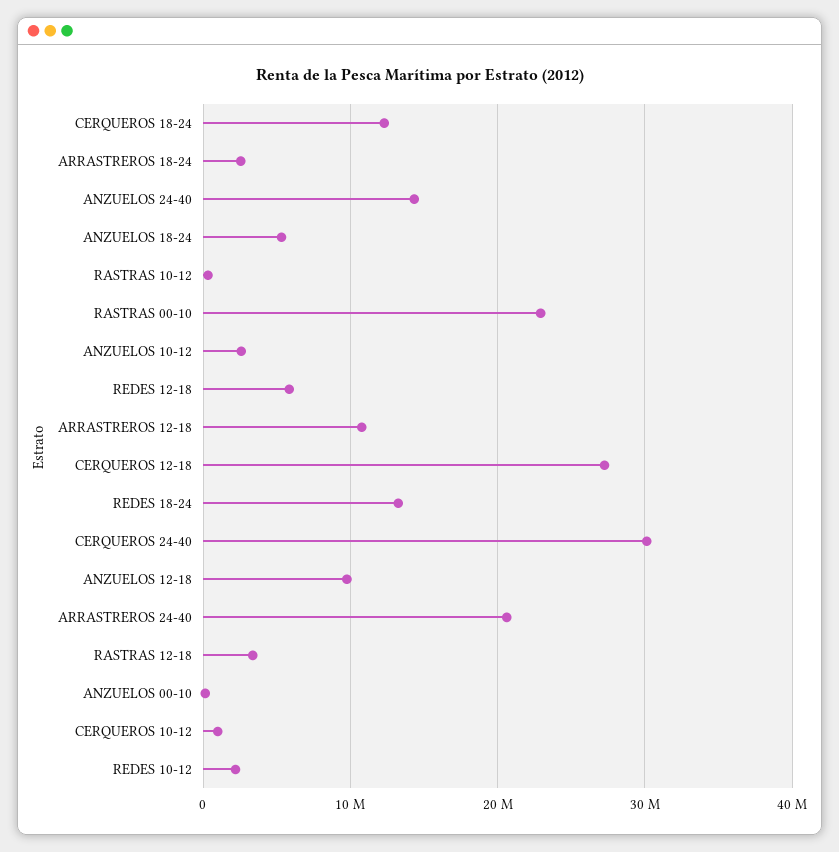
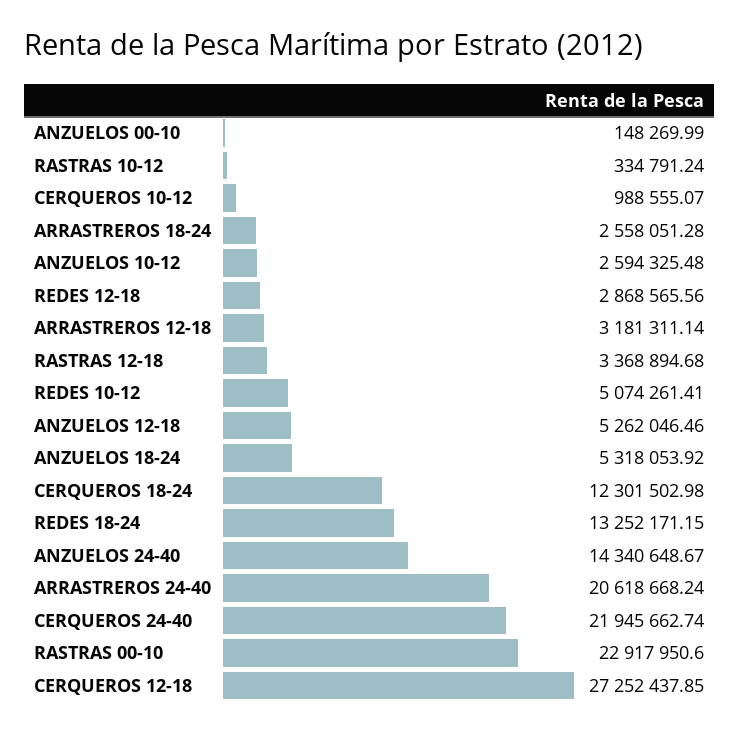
REDES 12-18: 6000000 -> 2868565.56
ARRASTREROS 12-18: 11000000 -> 3181311.14
CERQUEROS 24-40: 30000000 -> 21945662.74
ANZUELOS 12-18: 10000000 -> 5262046.46
REDES 10-12: 2000000 -> 5074261.41

